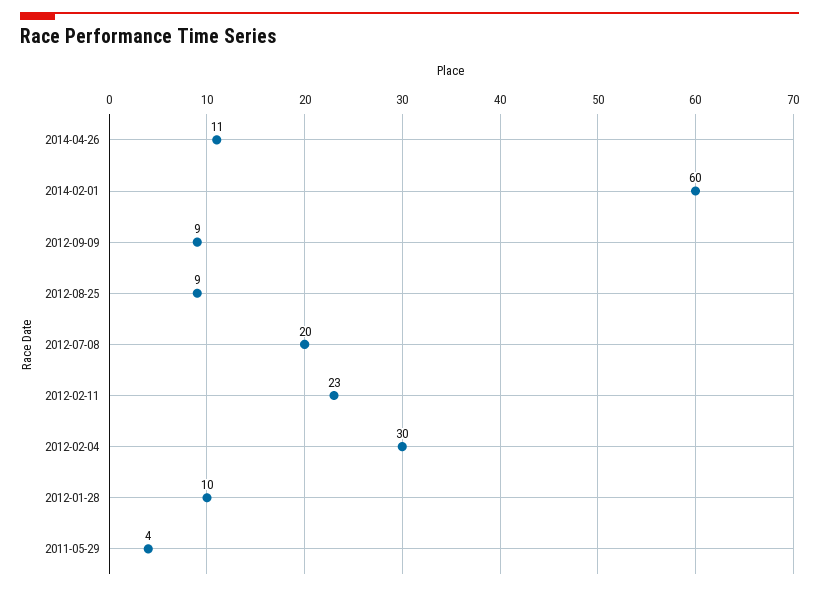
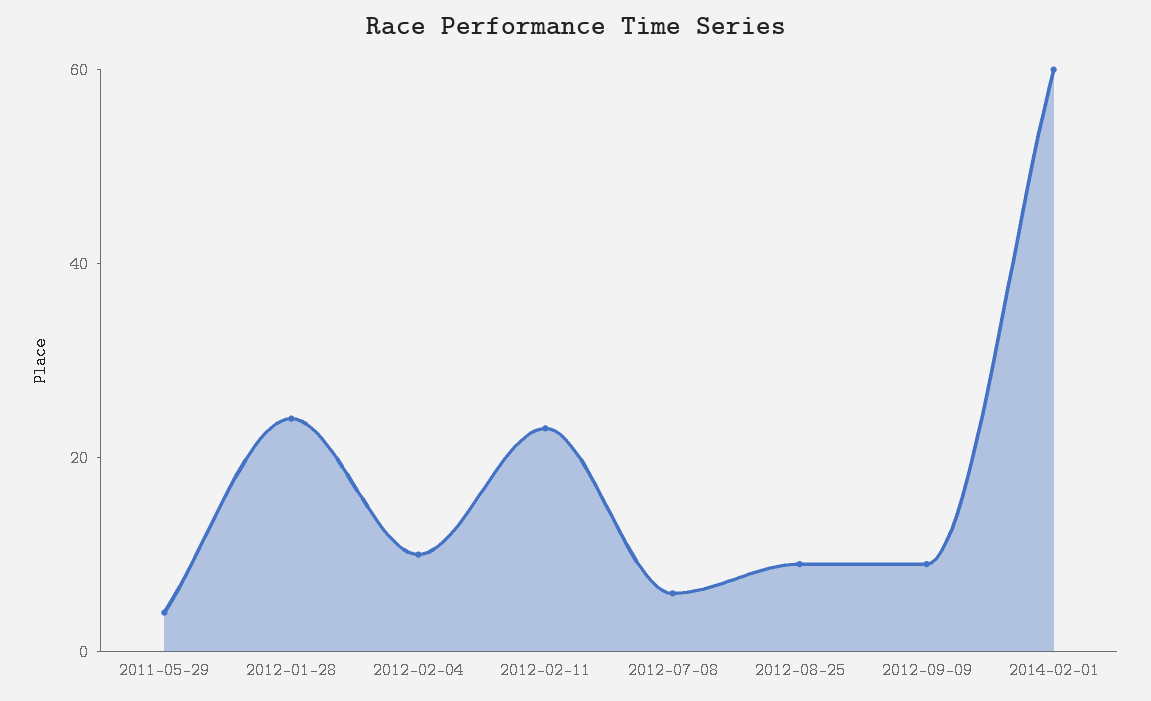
2014-04-26: 11 -> none
2012-07-08: 20 -> 5
2012-02-04: 30 -> 10
2012-01-28: 10 -> 25

